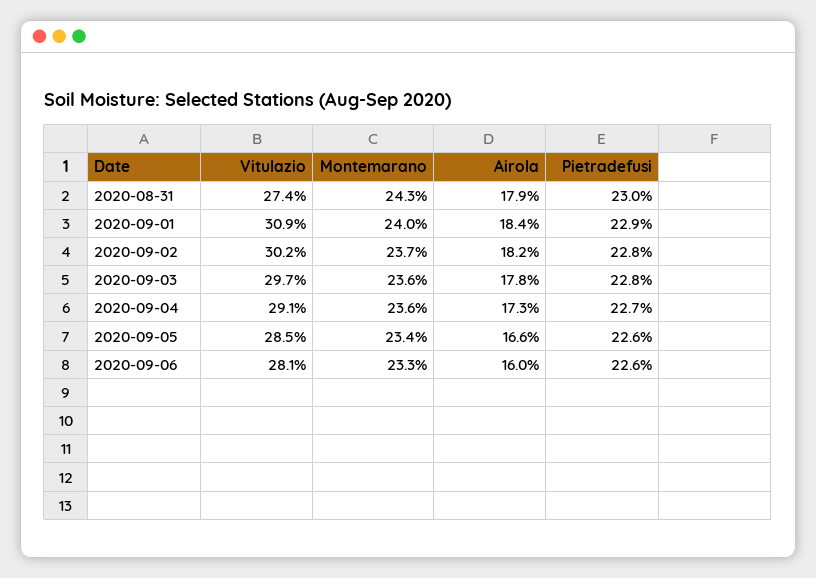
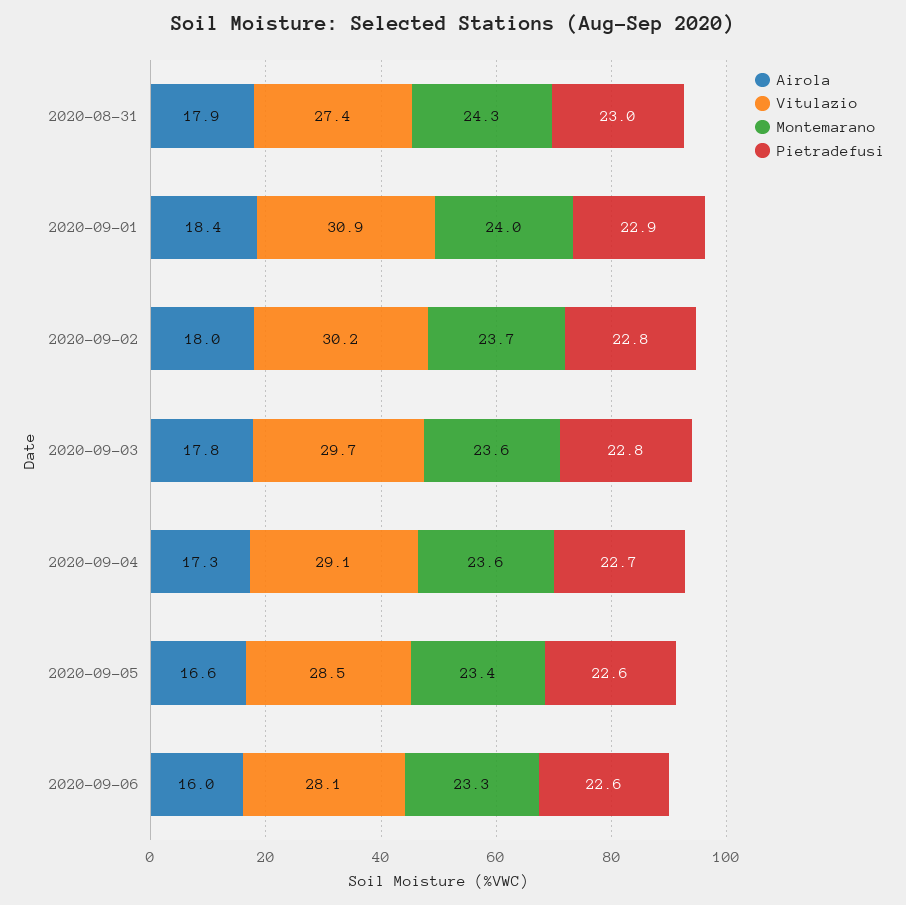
Airola, 2020-09-02: 18.2 -> 18

